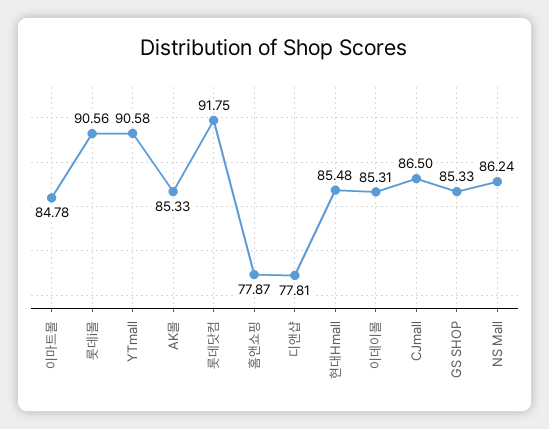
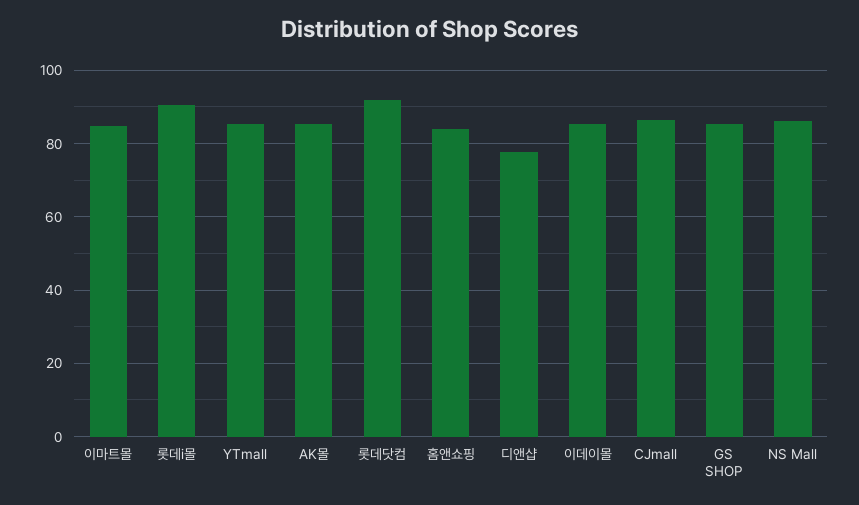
YTmall: 90.58 -> 86
홈앤쇼핑: 77.87 -> 84
현대Hmall: 85.48 -> none

